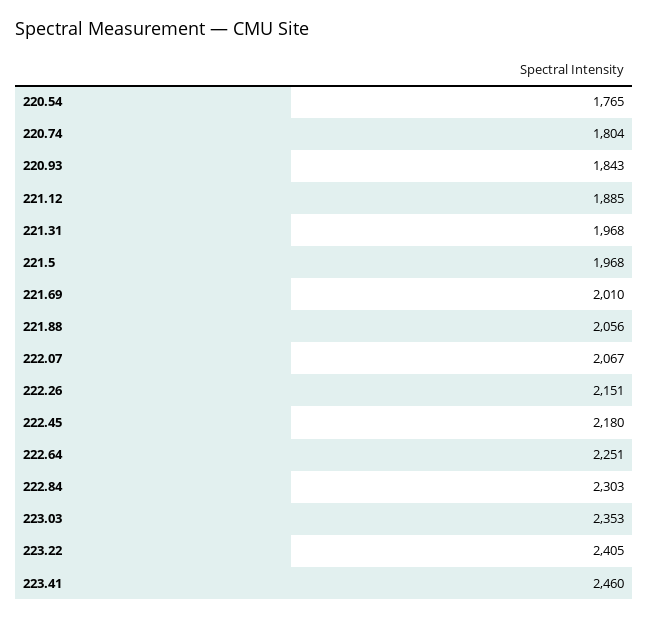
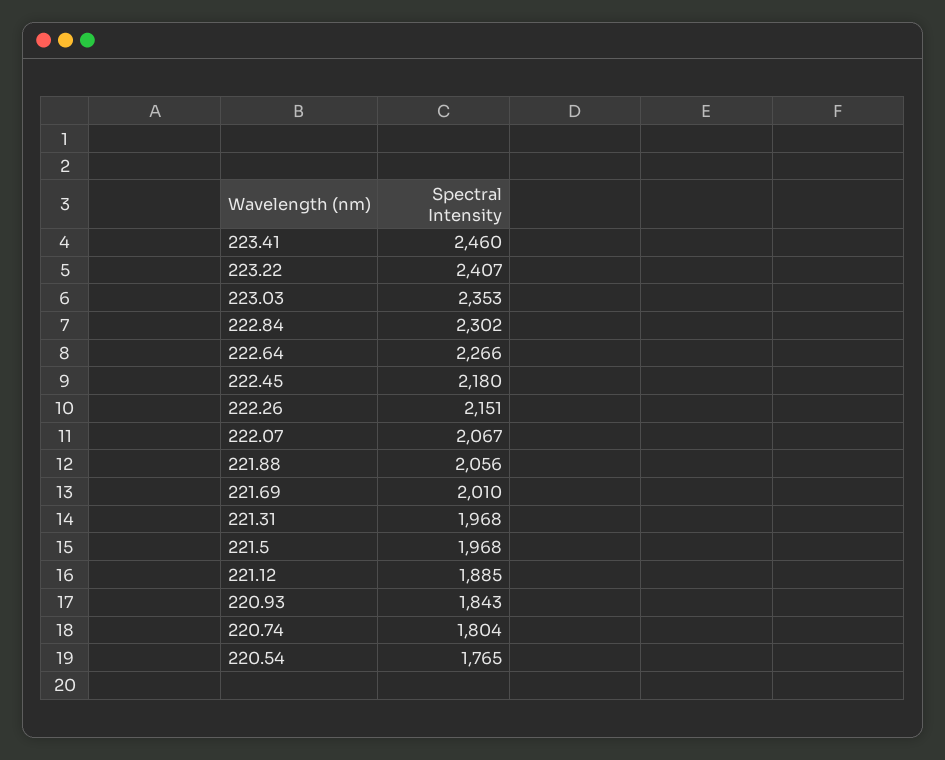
222.64: 2251 -> 2266
222.84: 2303 -> 2302
223.22: 2405 -> 2407

